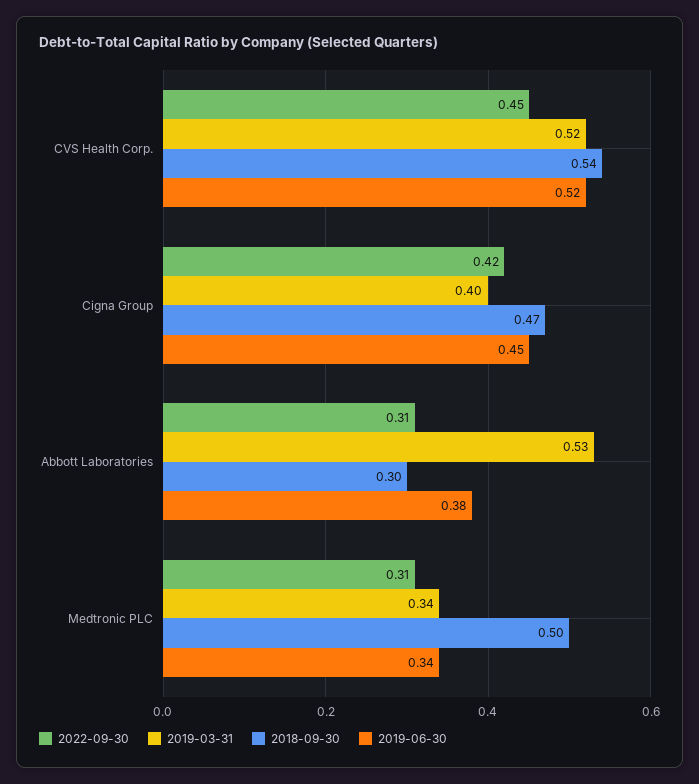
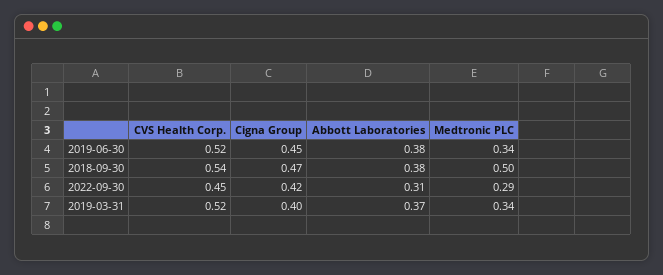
2019-03-31, Abbott Laboratories: 0.53 -> 0.37
2018-09-30, Abbott Laboratories: 0.3 -> 0.38
2022-09-30, Medtronic PLC: 0.31 -> 0.29

